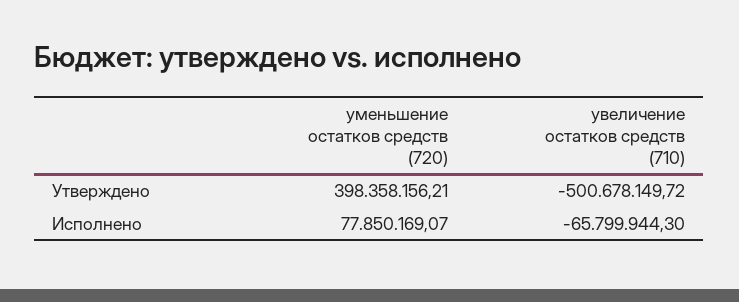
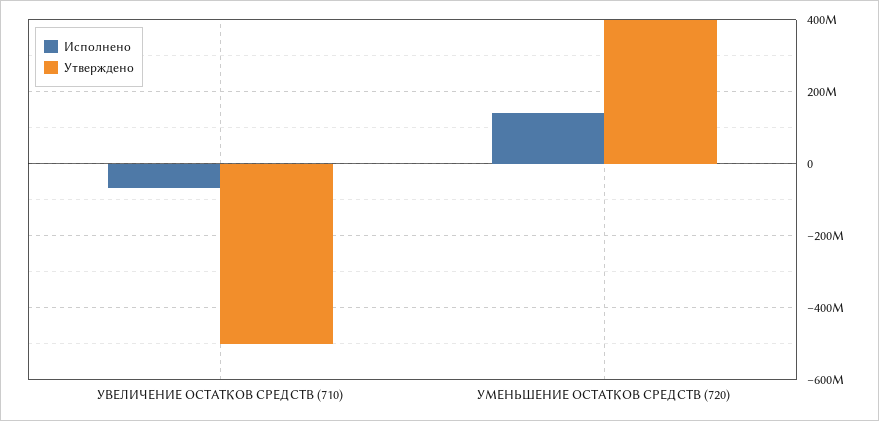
Исполнено, уменьшение остатков средств (720): 77850169.07 -> 140000000

